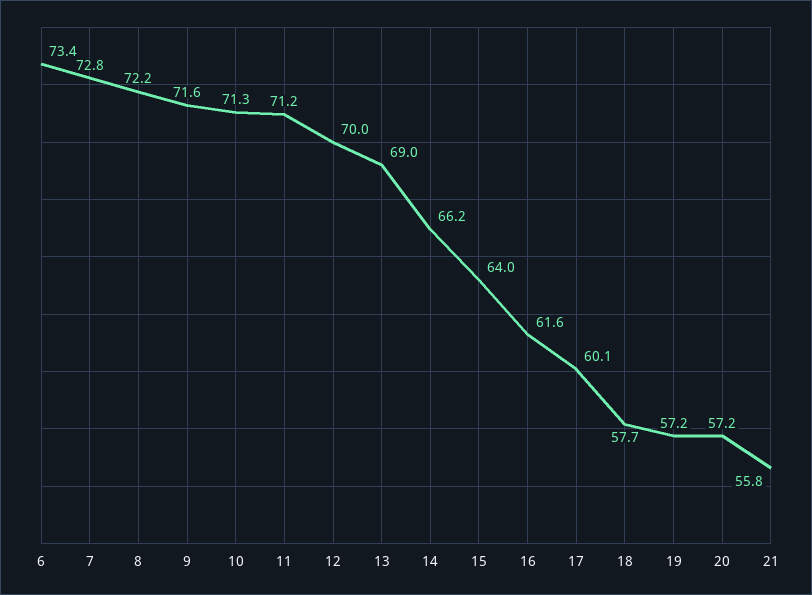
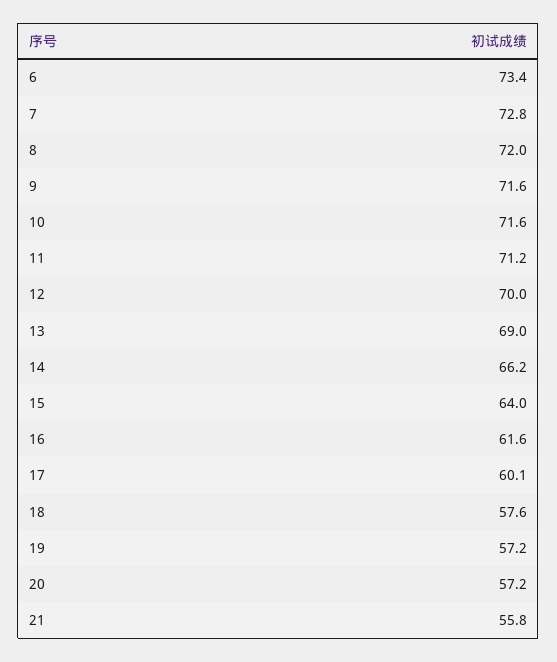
8: 72.2 -> 72
10: 71.3 -> 71.6
18: 57.7 -> 57.6

